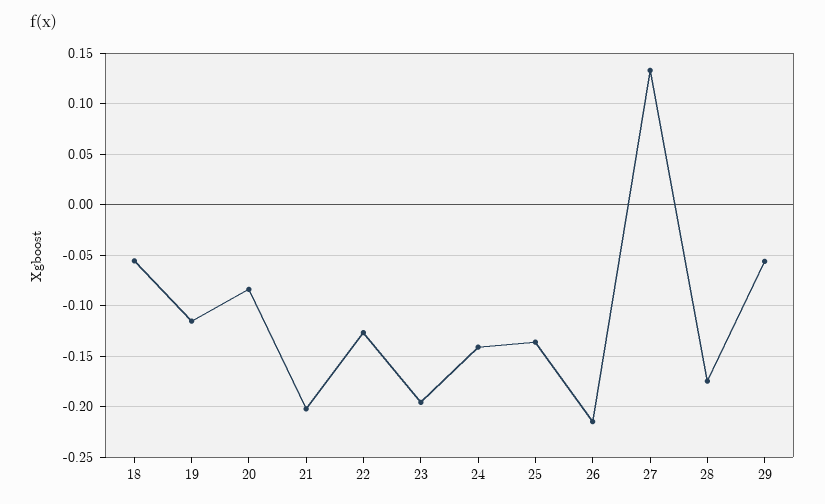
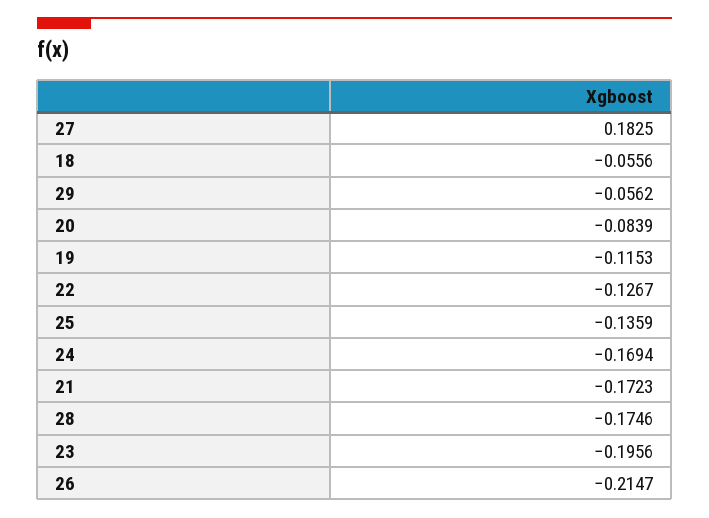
21: -0.2 -> -0.1723
24: -0.14 -> -0.1694
27: 0.13 -> 0.1825

